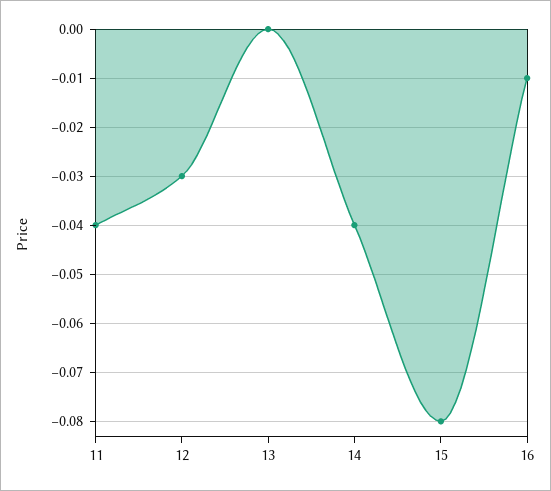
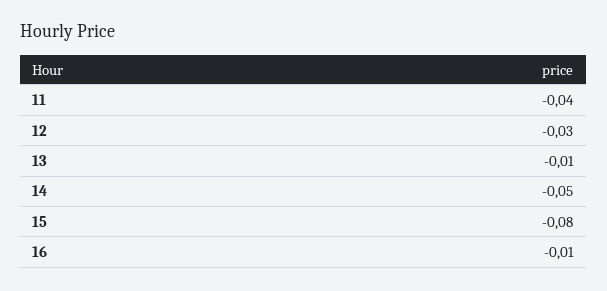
13: 0 -> -0.01
14: -0.04 -> -0.05

